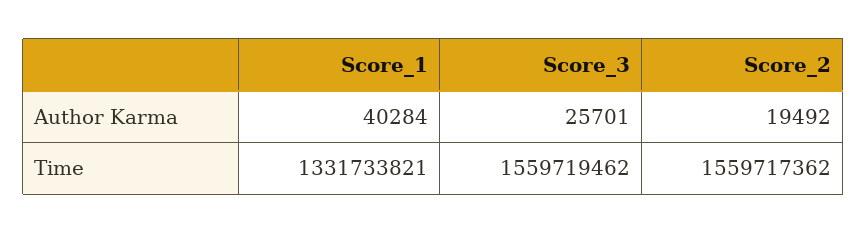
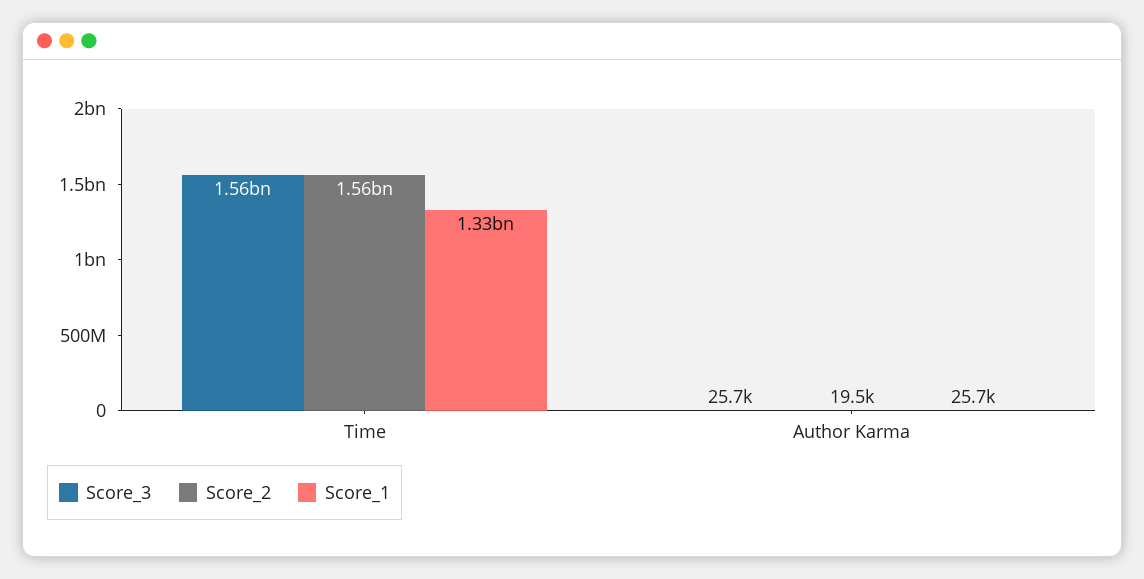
Score_1, Author Karma: 40284 -> 25700

